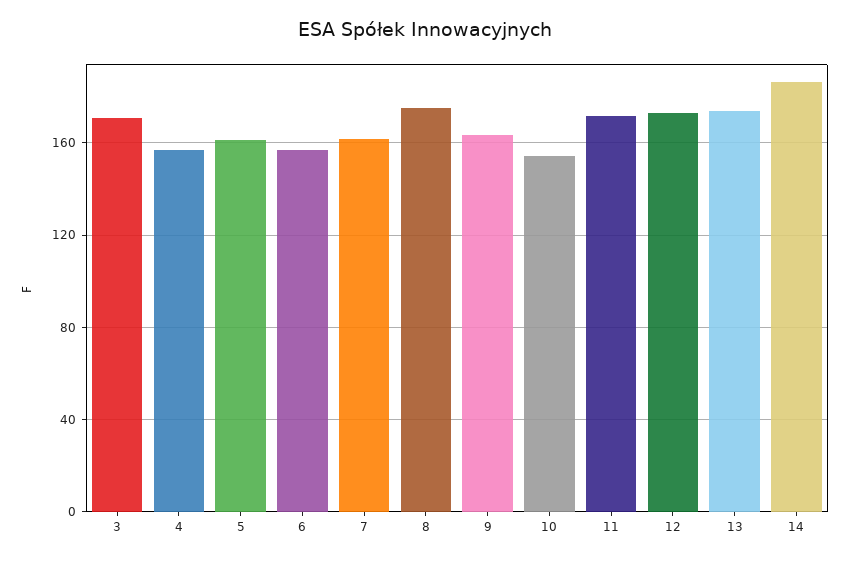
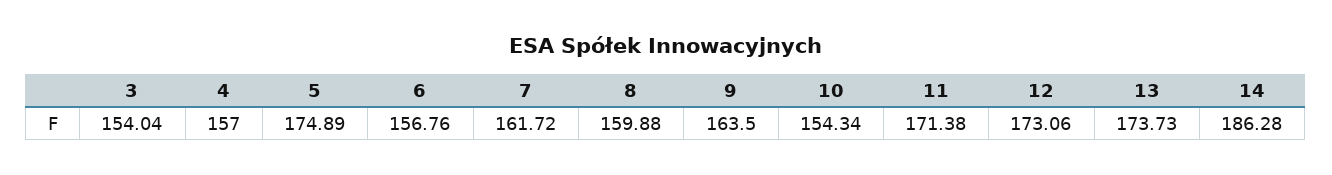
3: 170 -> 154.04
5: 160 -> 174.89
8: 175 -> 159.88

